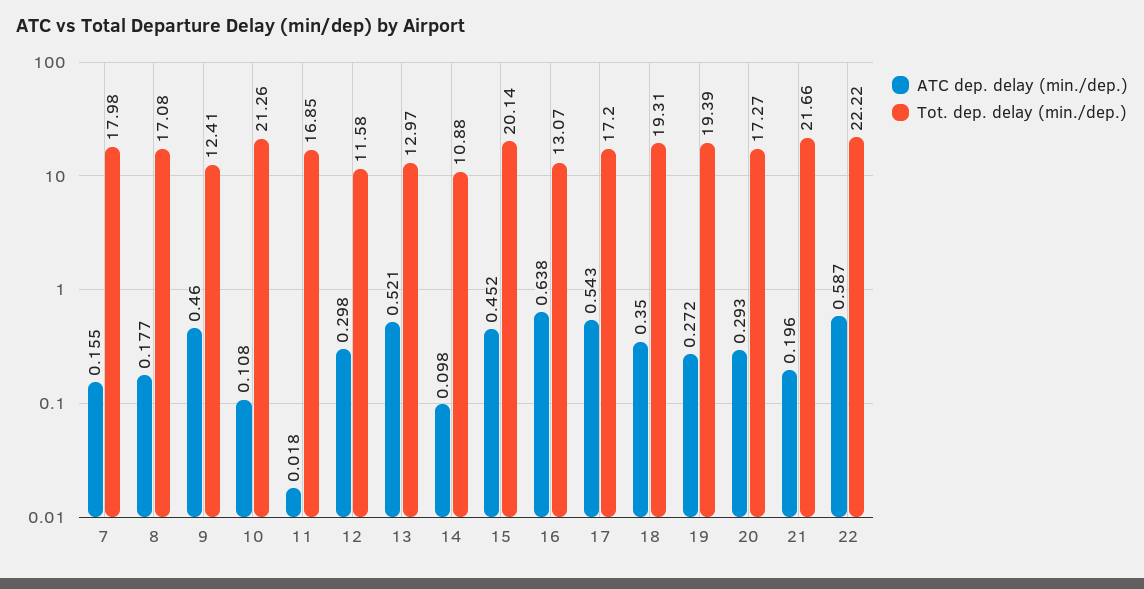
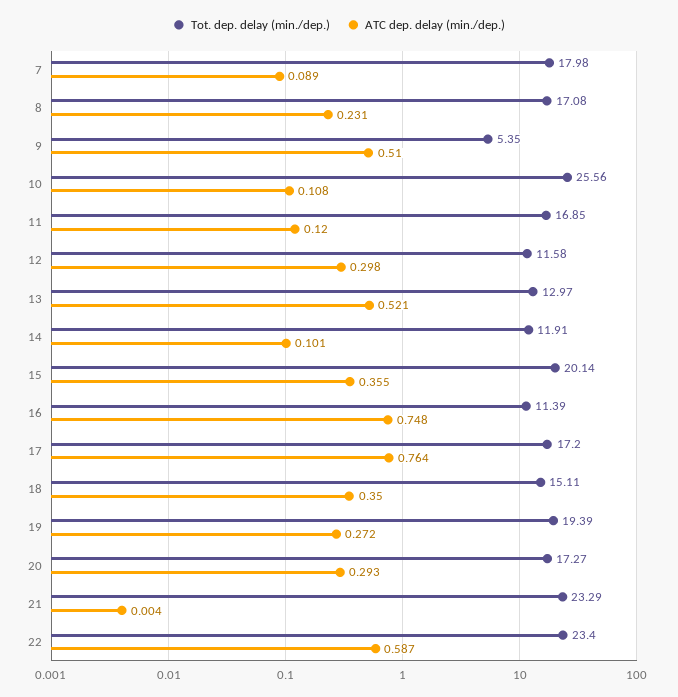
ATC dep. delay (min./dep.), 7: 0.155 -> 0.089
ATC dep. delay (min./dep.), 8: 0.177 -> 0.231
ATC dep. delay (min./dep.), 9: 0.46 -> 0.51
Tot. dep. delay (min./dep.), 9: 12.41 -> 5.35
Tot. dep. delay (min./dep.), 10: 21.26 -> 25.56
ATC dep. delay (min./dep.), 11: 0.018 -> 0.12
ATC dep. delay (min./dep.), 14: 0.098 -> 0.101
Tot. dep. delay (min./dep.), 14: 10.88 -> 11.91
ATC dep. delay (min./dep.), 15: 0.452 -> 0.355
ATC dep. delay (min./dep.), 16: 0.638 -> 0.748
Tot. dep. delay (min./dep.), 16: 13.07 -> 11.39
ATC dep. delay (min./dep.), 17: 0.543 -> 0.764
Tot. dep. delay (min./dep.), 18: 19.31 -> 15.11
ATC dep. delay (min./dep.), 21: 0.196 -> 0.004
Tot. dep. delay (min./dep.), 21: 21.66 -> 23.29
Tot. dep. delay (min./dep.), 22: 22.22 -> 23.4

